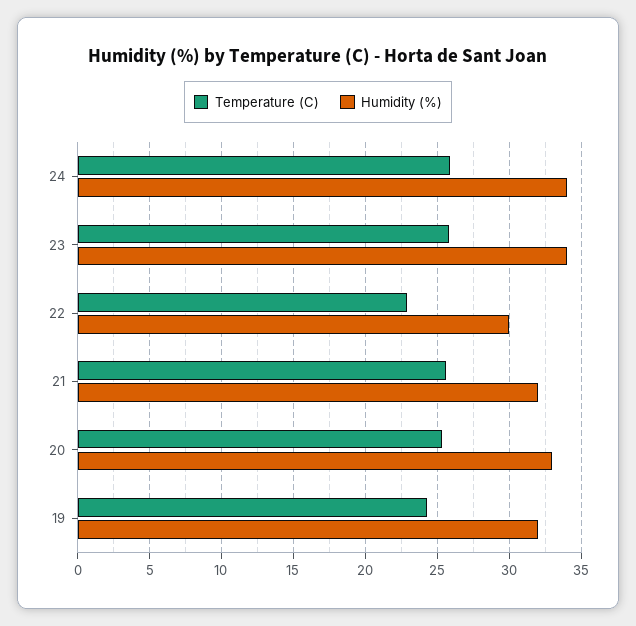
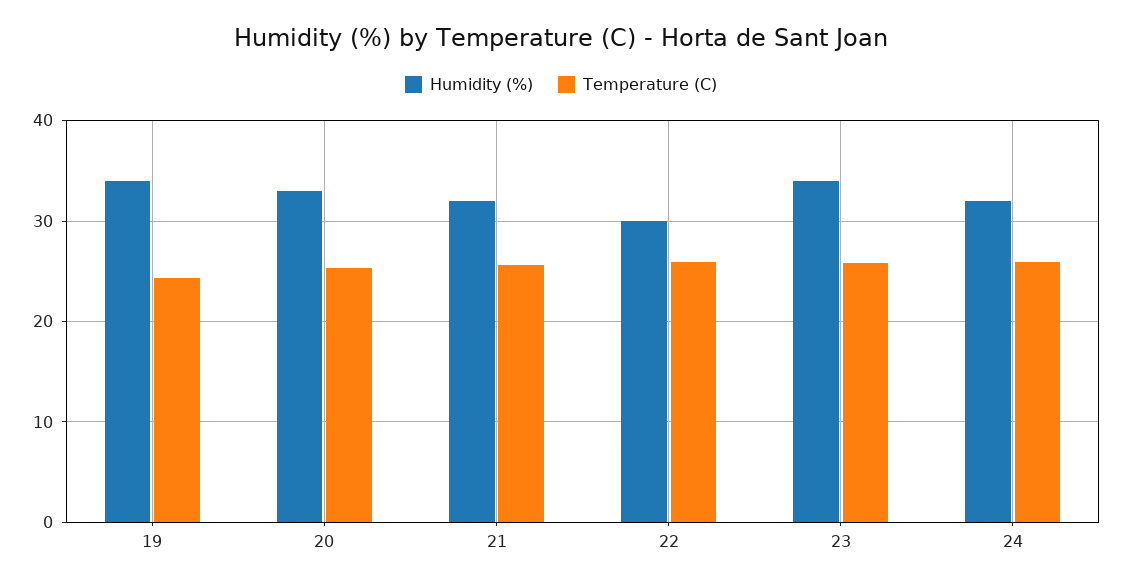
Humidity (%), 24: 34 -> 32
Temperature (C), 22: 23 -> 26
Humidity (%), 19: 32 -> 34

